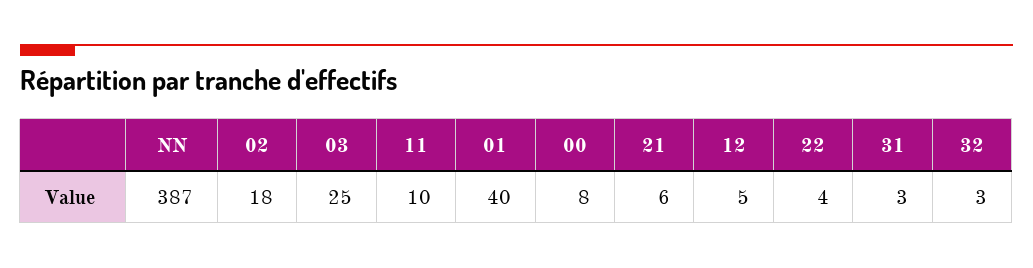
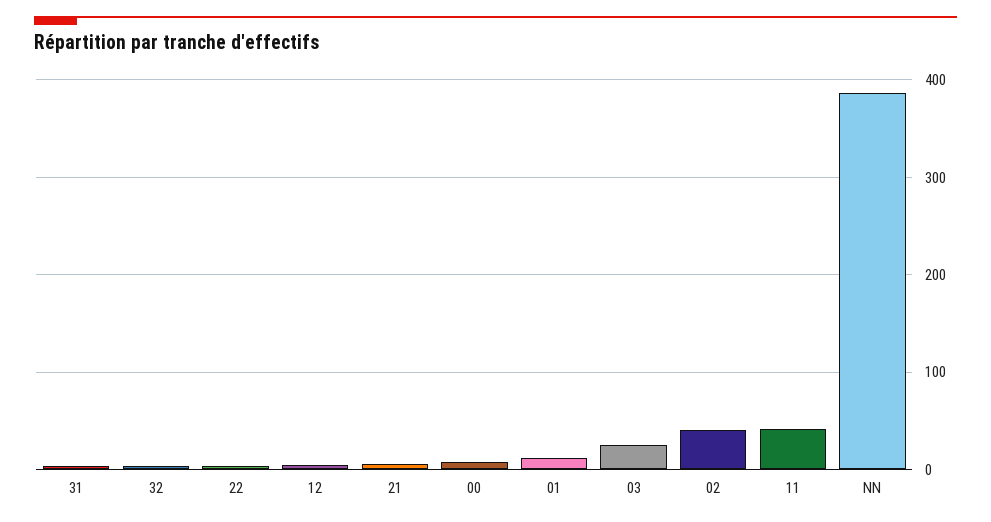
02: 18 -> 40
11: 10 -> 40
01: 40 -> 10

